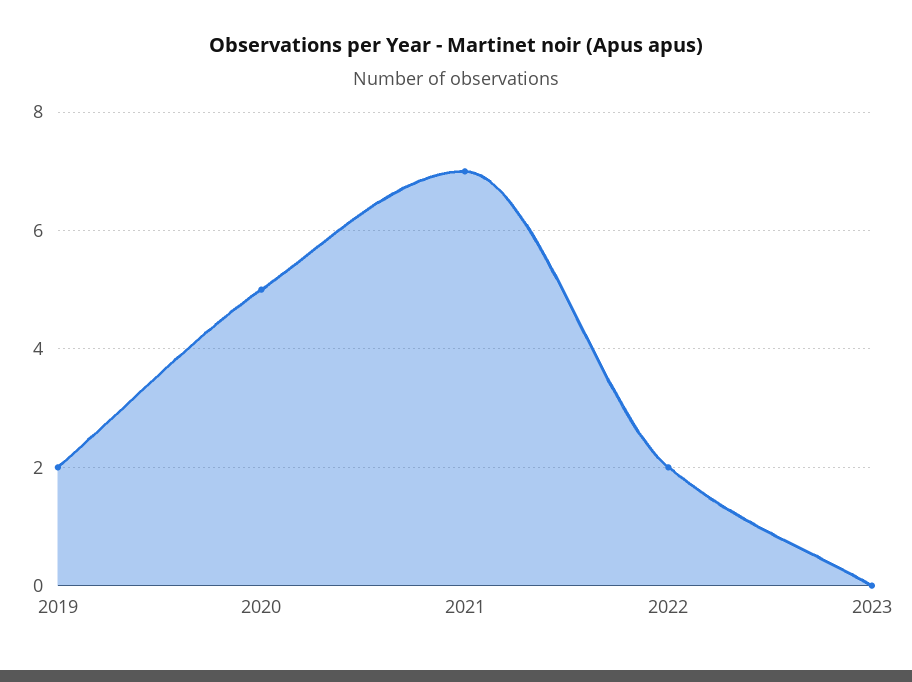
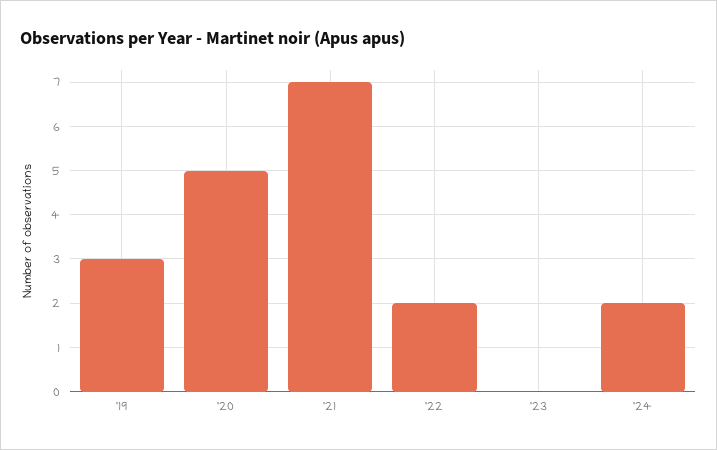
2019: 2 -> 3
'24: none -> 2

